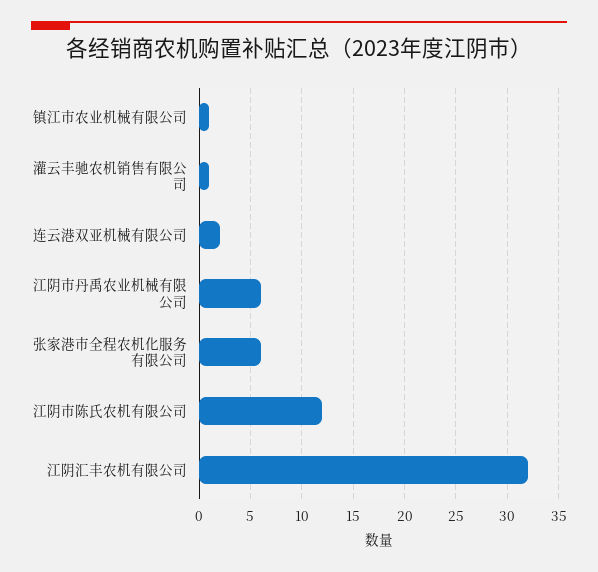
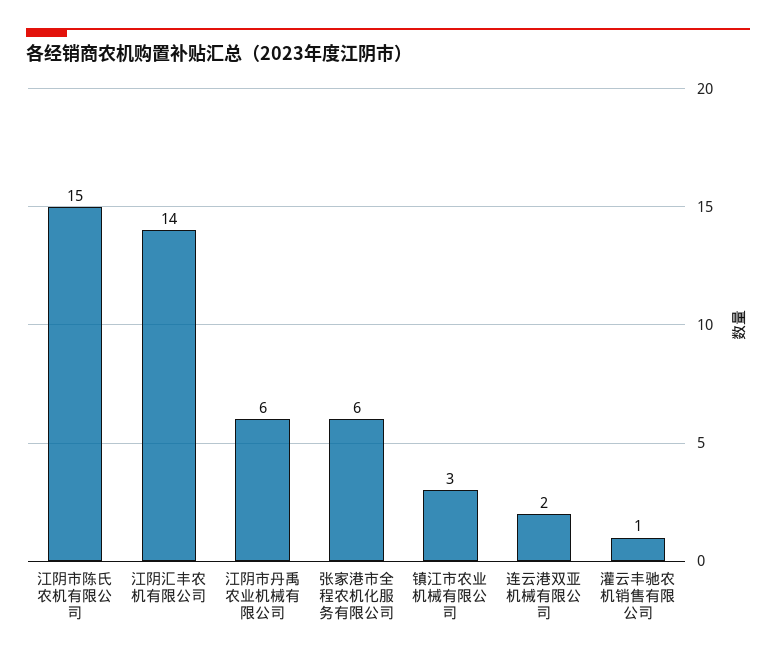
镇江市农业机械有限公司: 1 -> 3
江阴市陈氏农机有限公司: 12 -> 15
江阴汇丰农机有限公司: 32 -> 14

